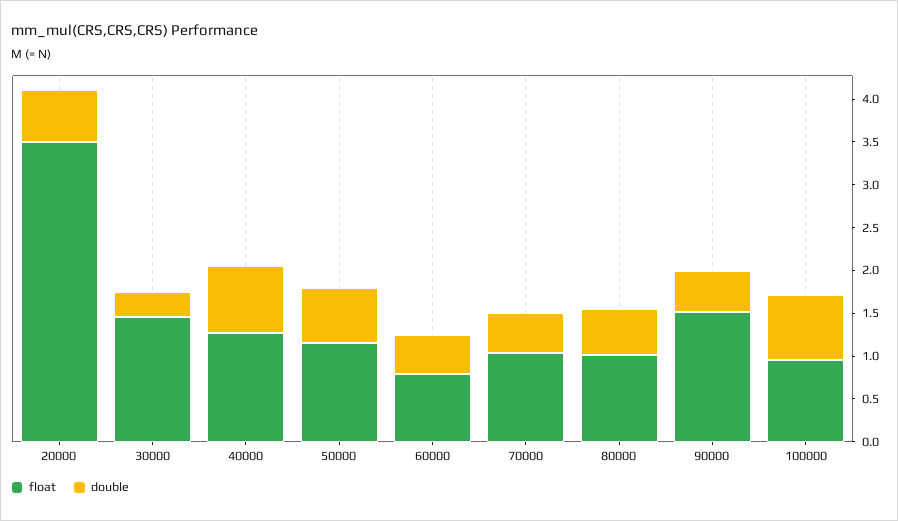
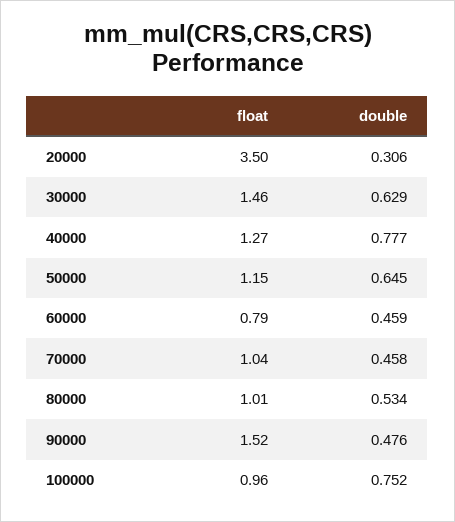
double, 20000: 0.6 -> 0.306
double, 30000: 0.3 -> 0.629

